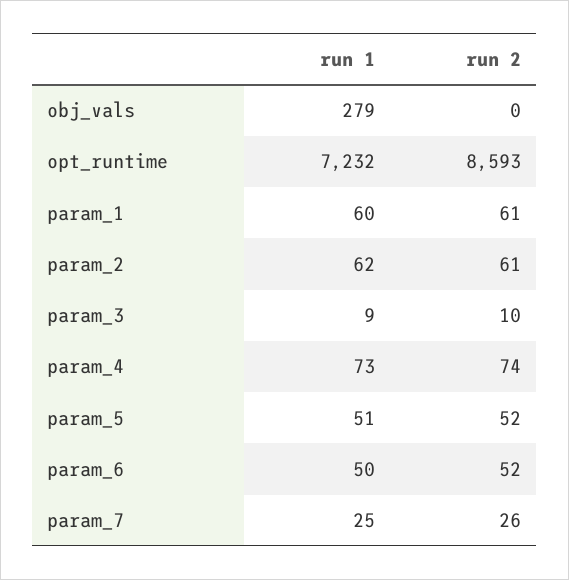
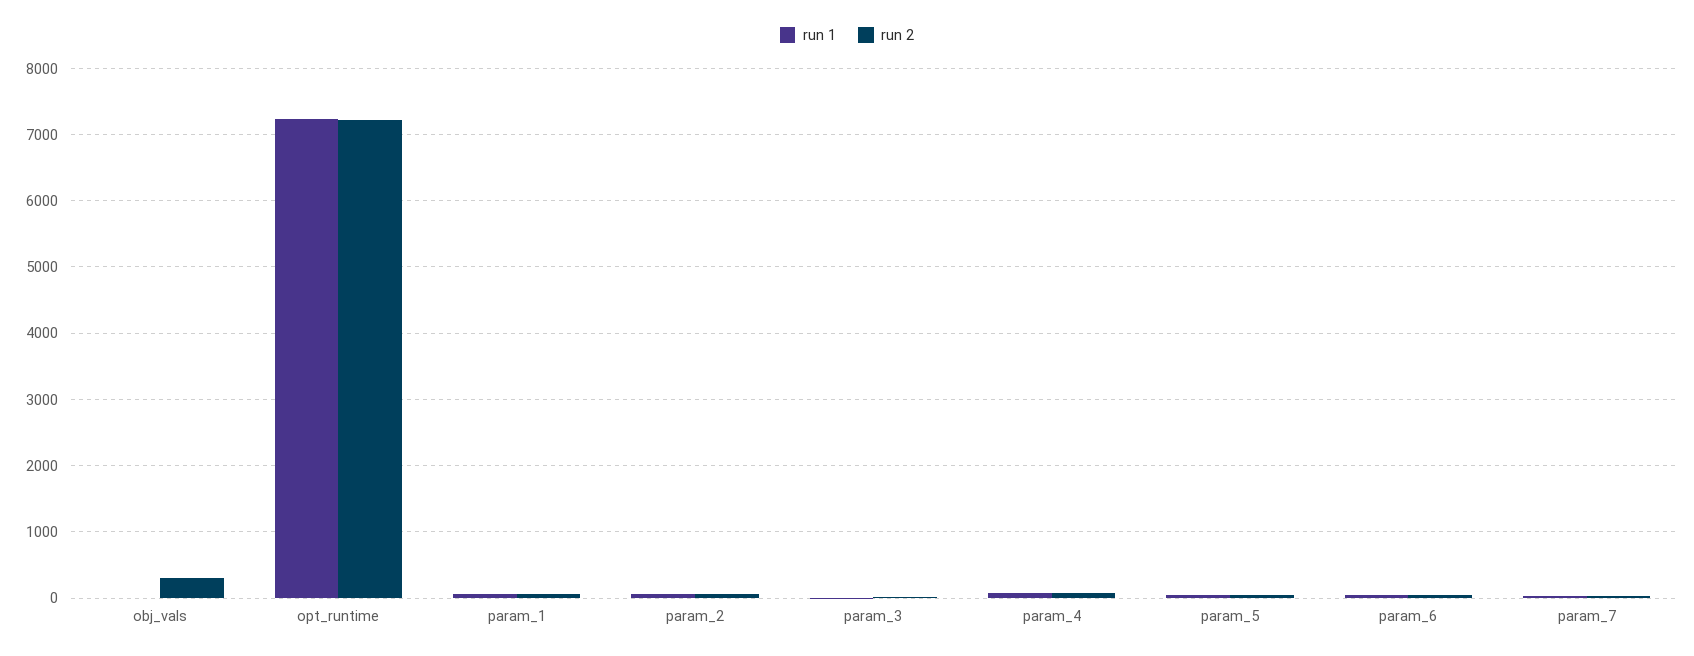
run 1, obj_vals: 279 -> 0
run 2, obj_vals: 0 -> 300
run 2, opt_runtime: 8593 -> 7200

